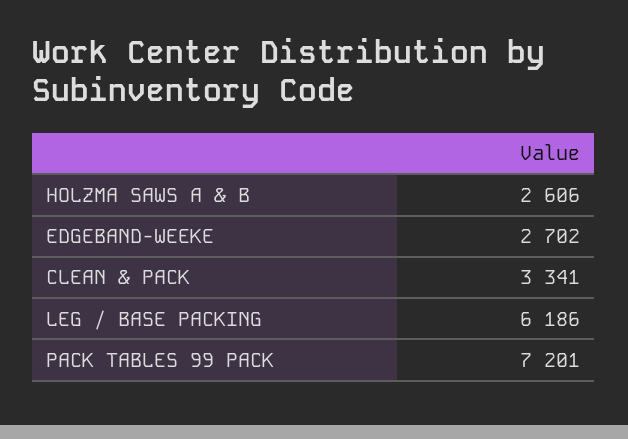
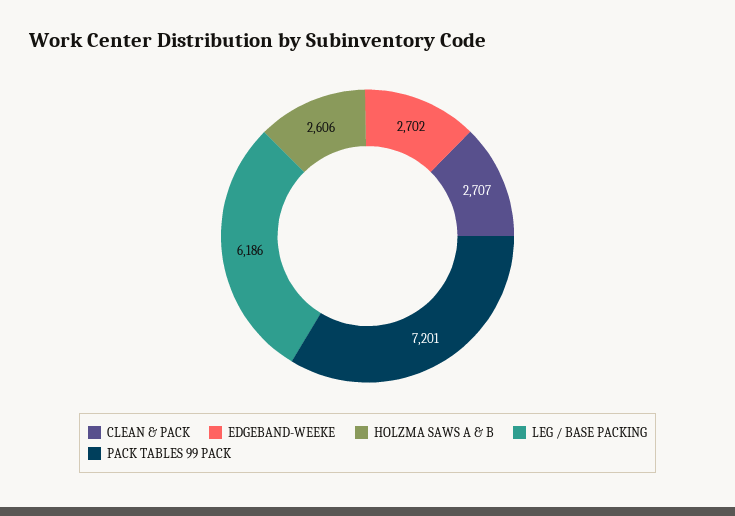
CLEAN & PACK: 3341 -> 2707

